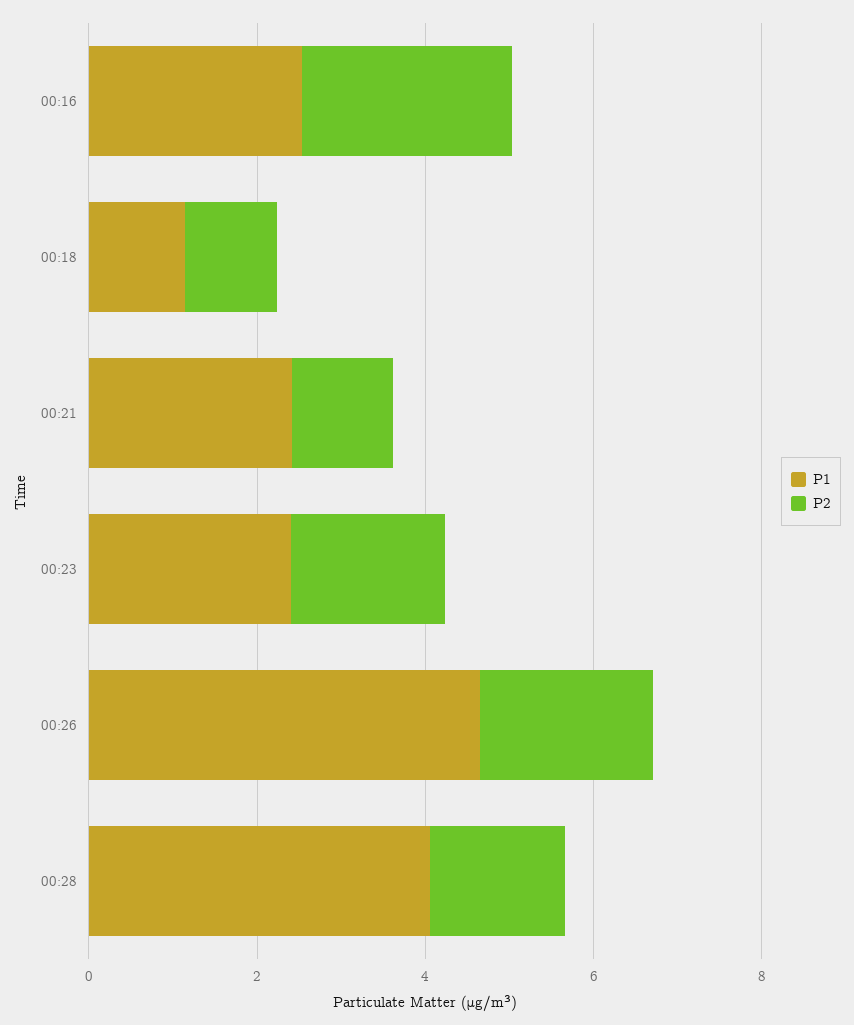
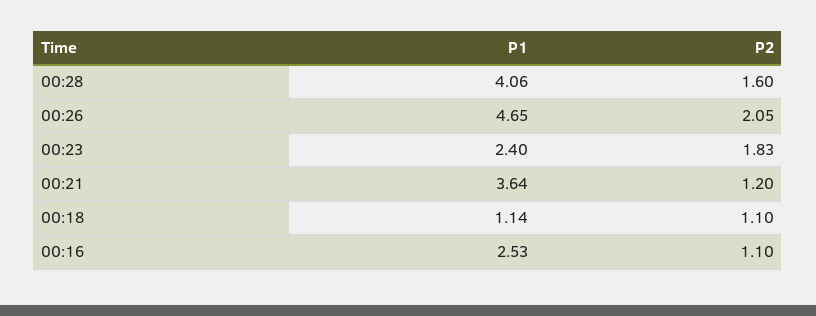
P2, 00:16: 2.5 -> 1.1
P1, 00:21: 2.5 -> 3.64

